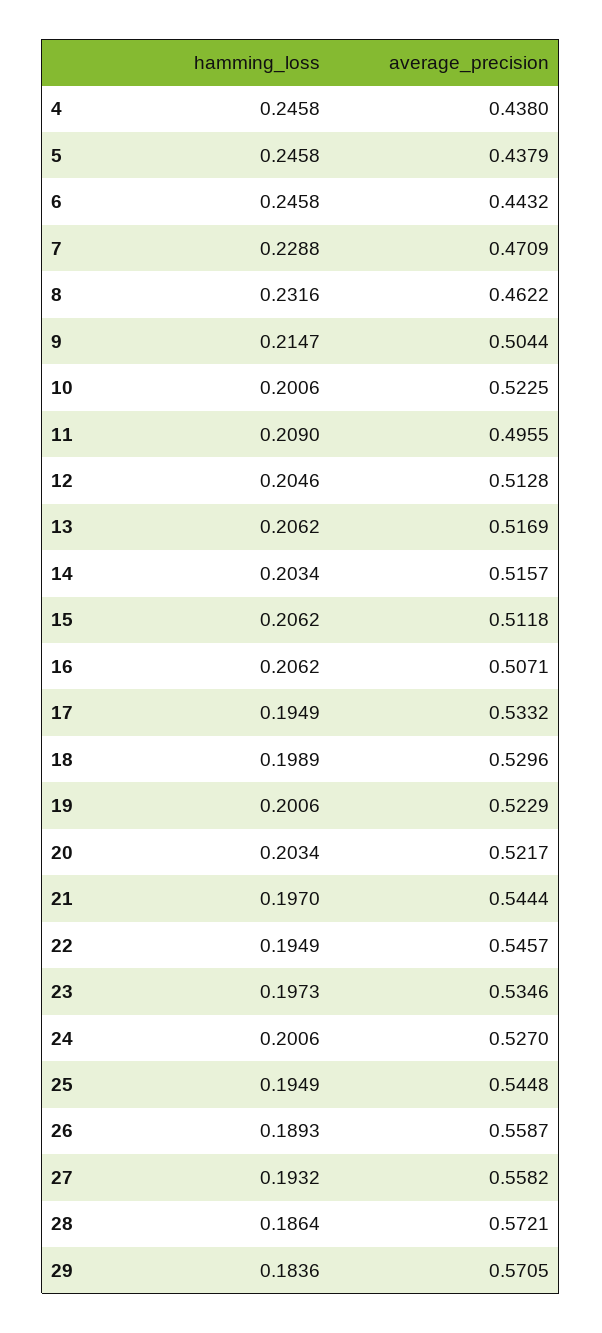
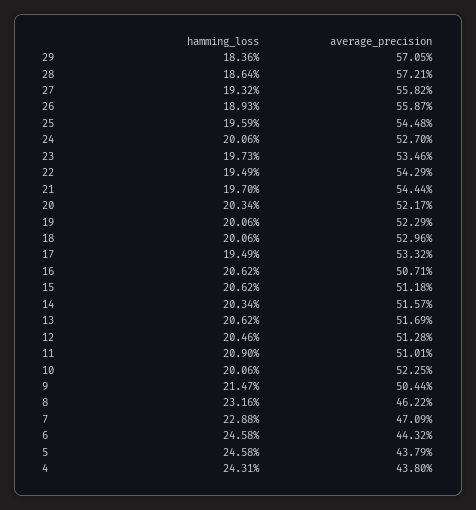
hamming_loss, 4: 0.2458 -> 0.2431
average_precision, 11: 0.4955 -> 0.5101
hamming_loss, 18: 0.1989 -> 0.2006
average_precision, 22: 0.5457 -> 0.5429
hamming_loss, 25: 0.1949 -> 0.1959

